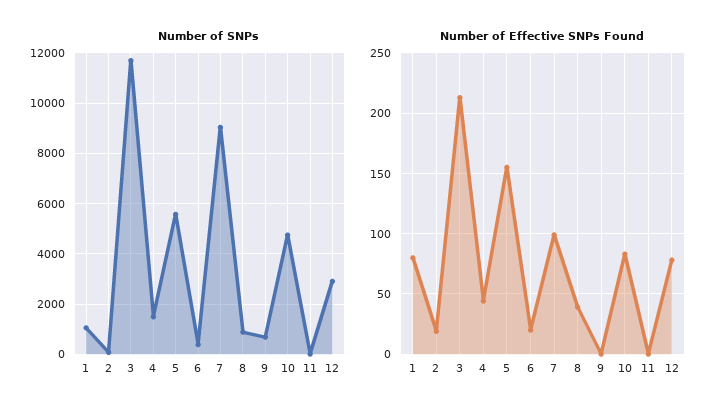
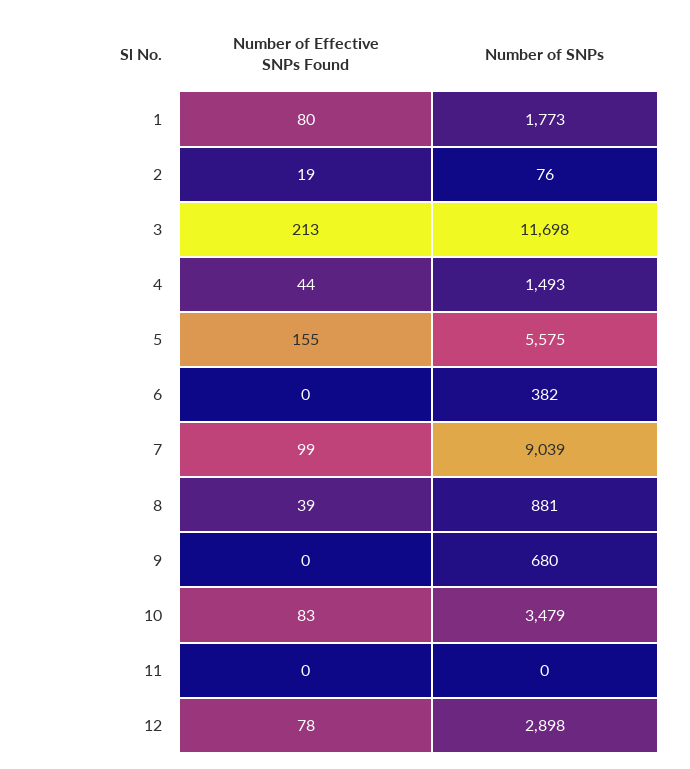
Number of SNPs, 1: 1000 -> 1773
Number of SNPs, 10: 4750 -> 3479
Number of Effective SNPs Found, 6: 20 -> 0

